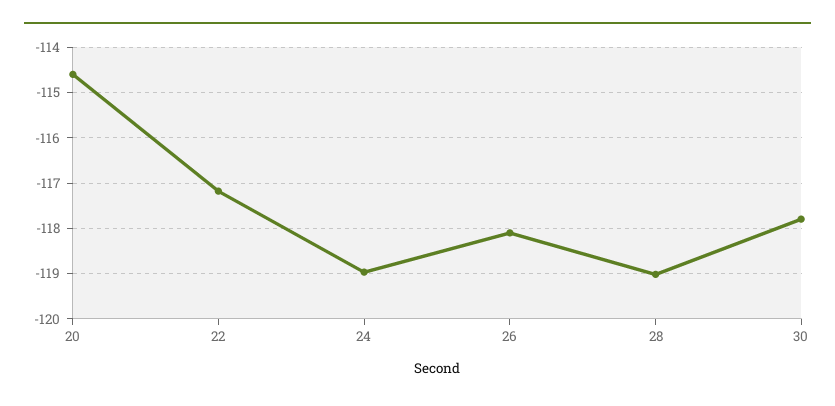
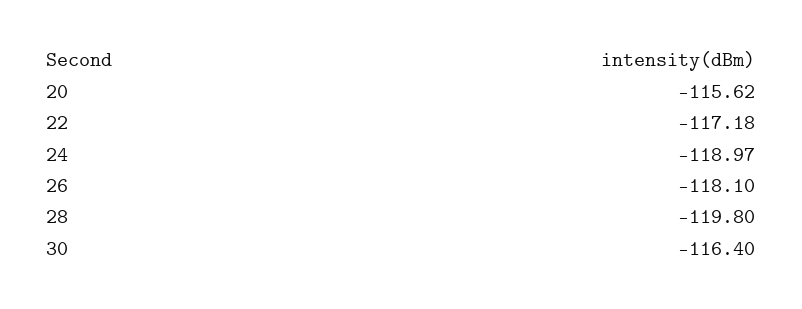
20: -114.6 -> -115.62
28: -119 -> -119.8
30: -117.8 -> -116.4

